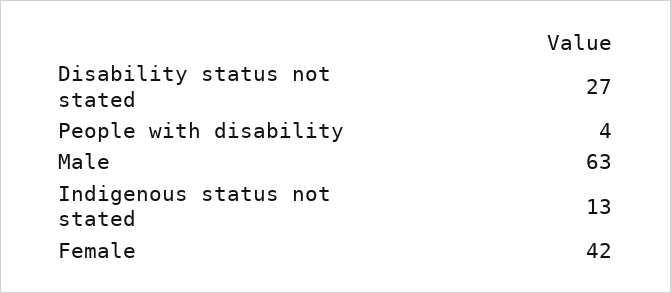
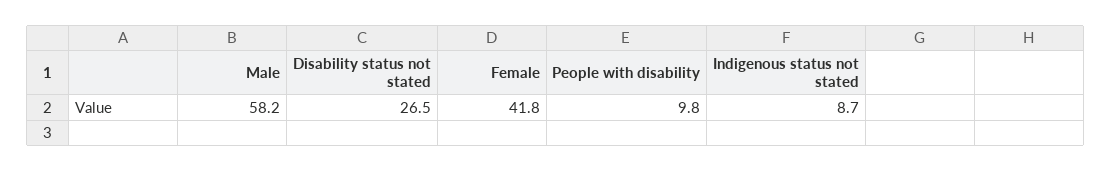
People with disability: 4 -> 9.8
Male: 63 -> 58.2
Indigenous status not stated: 13 -> 8.7

